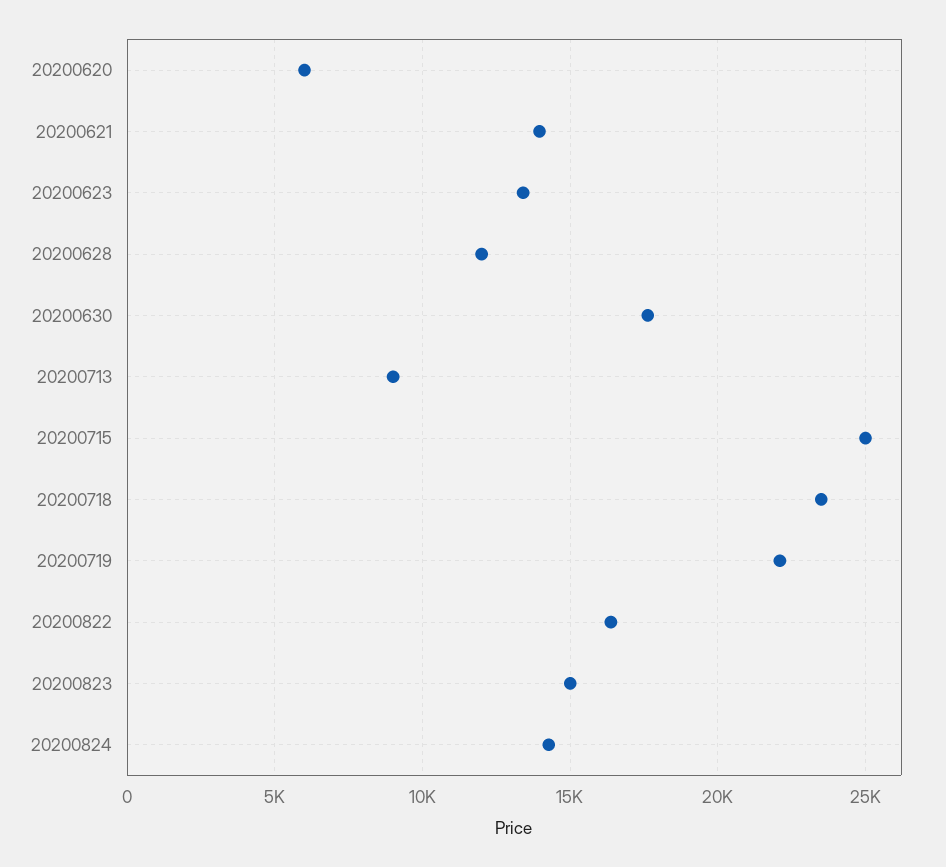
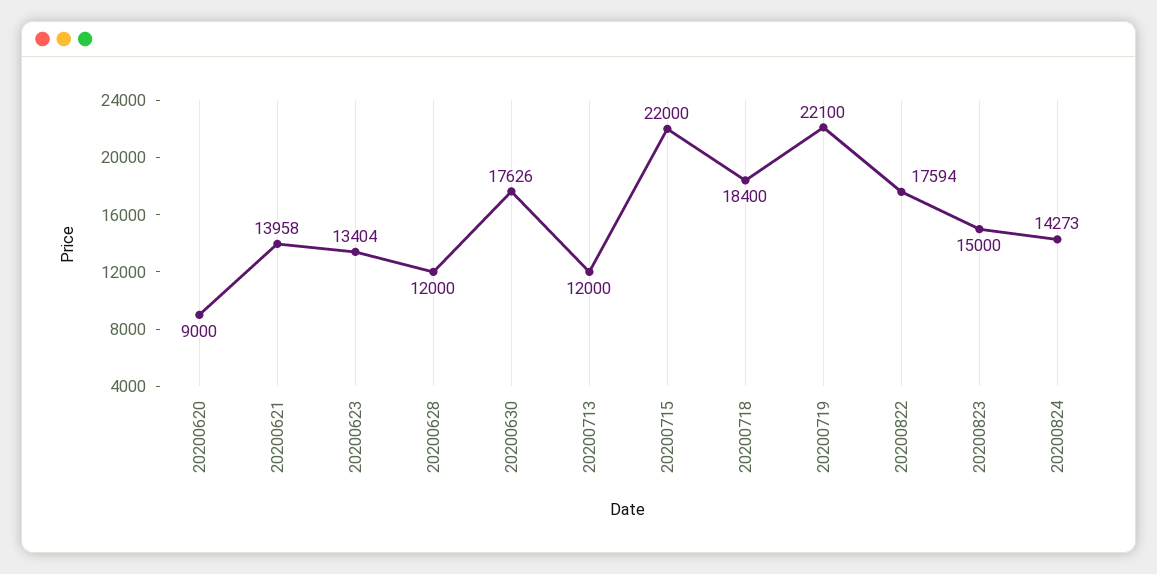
20200620: 6000 -> 9000
20200713: 9000 -> 12000
20200715: 25000 -> 22000
20200718: 23500 -> 18400
20200822: 16500 -> 17594

